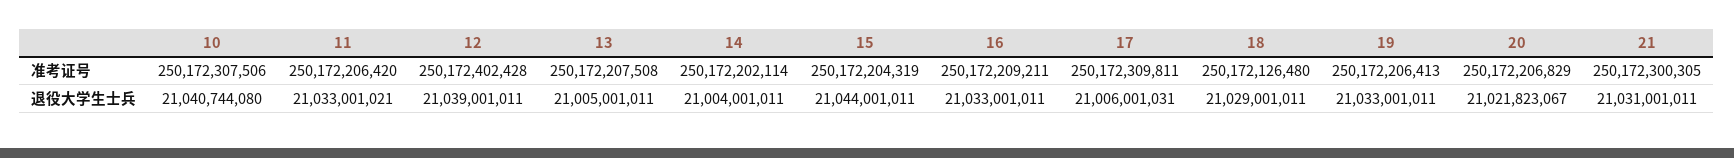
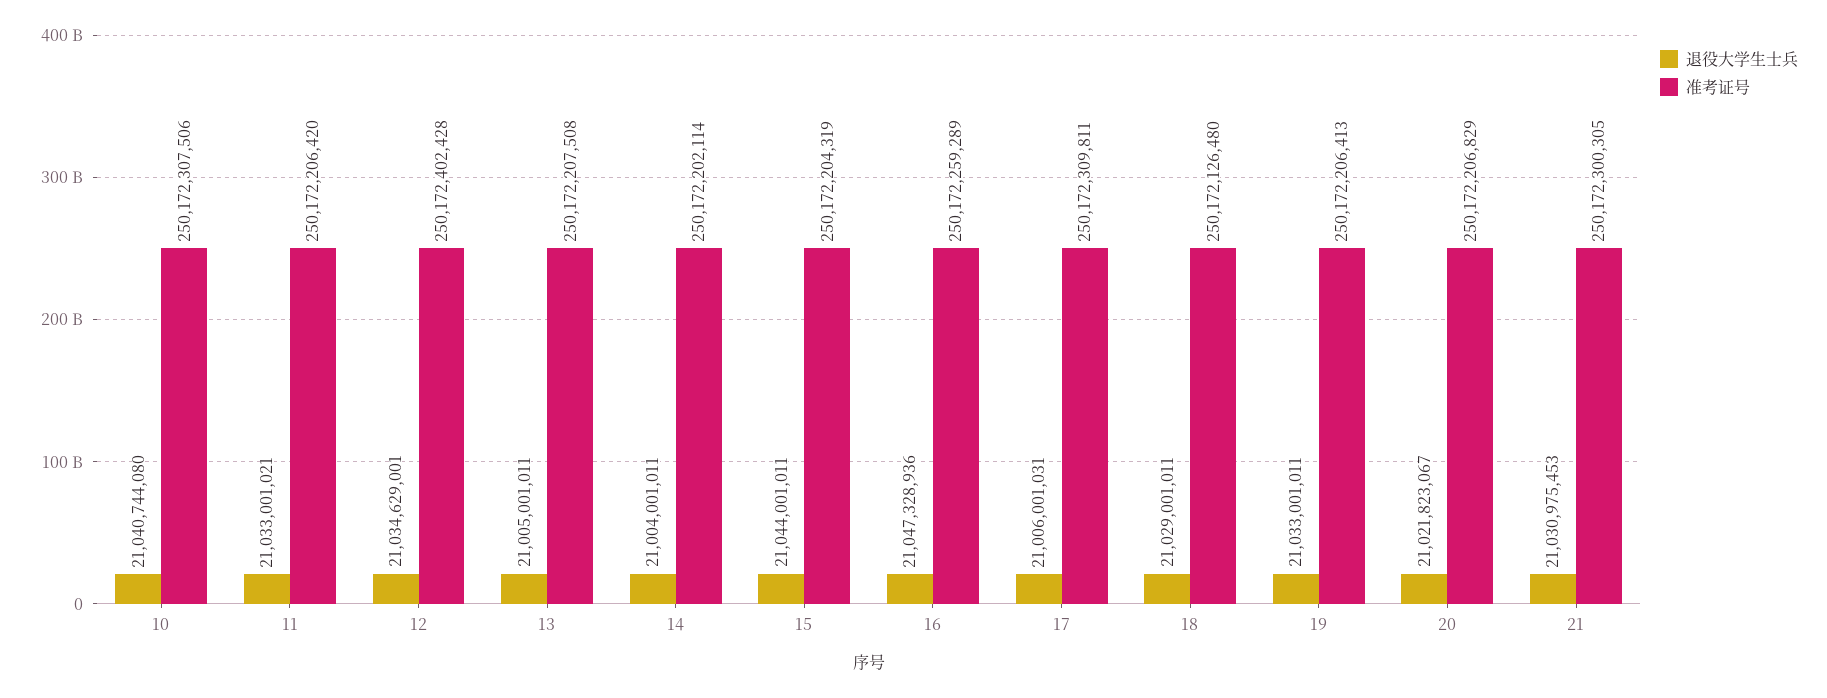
准考证号, 16: 250172209211 -> 250172259289
退役大学生士兵, 12: 21039001011 -> 21034629001
退役大学生士兵, 16: 21033001011 -> 21047328936
退役大学生士兵, 21: 21031001011 -> 21030975453

